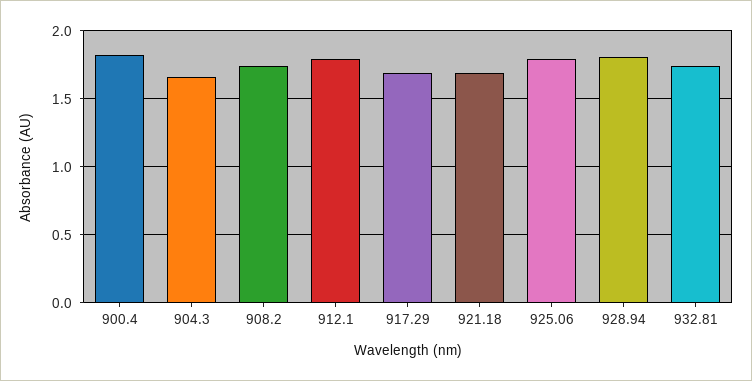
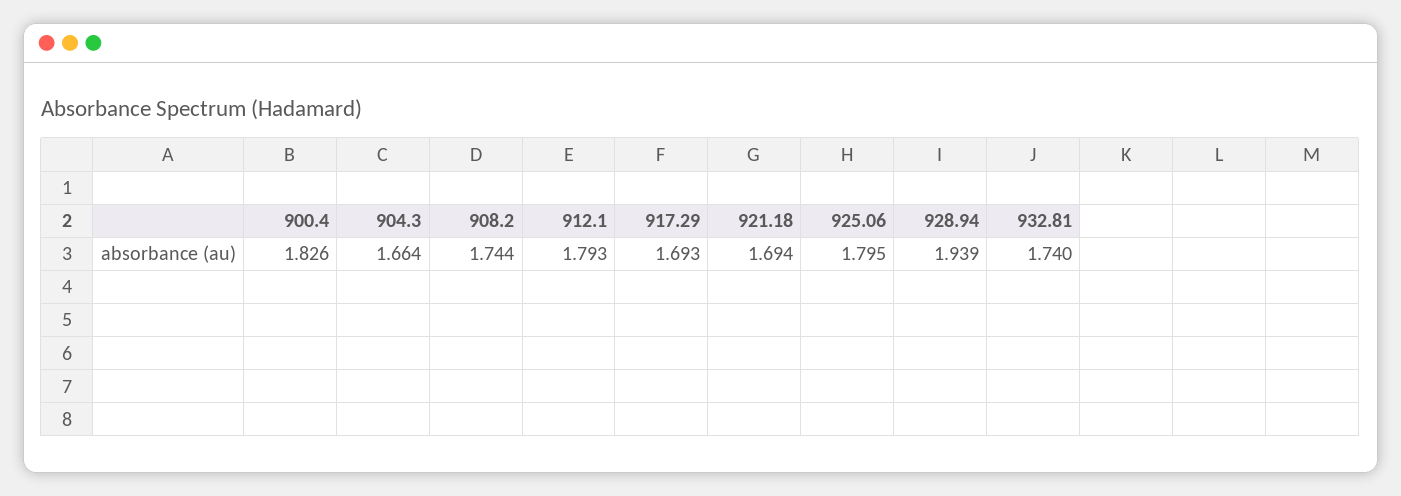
928.94: 1.8 -> 1.939

